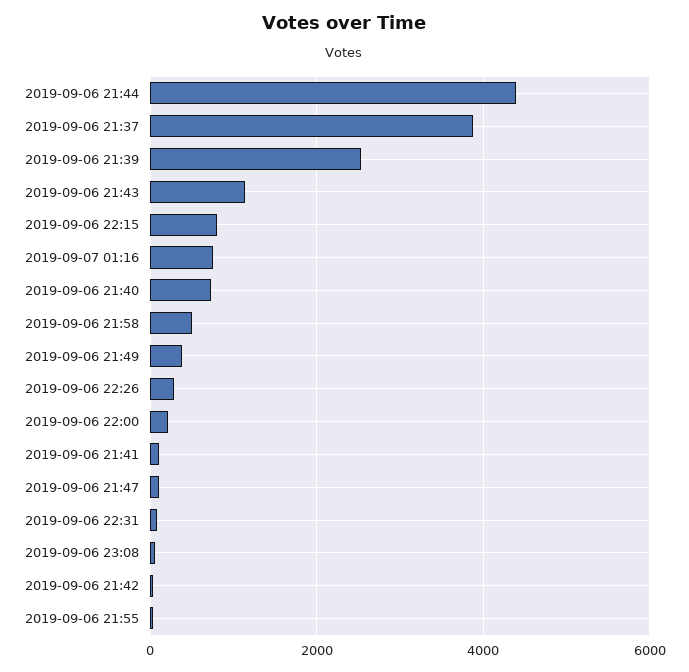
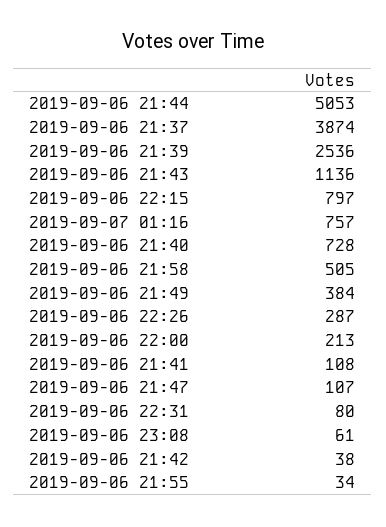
2019-09-06 21:44: 4400 -> 5053

